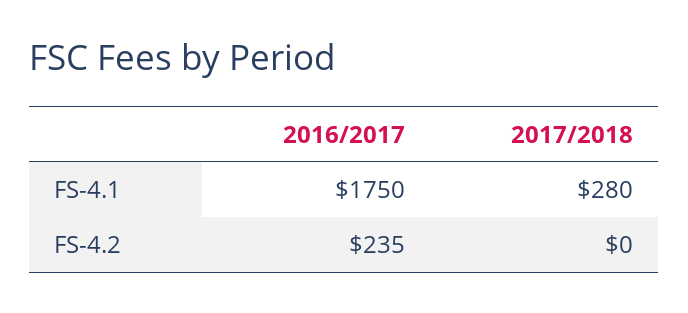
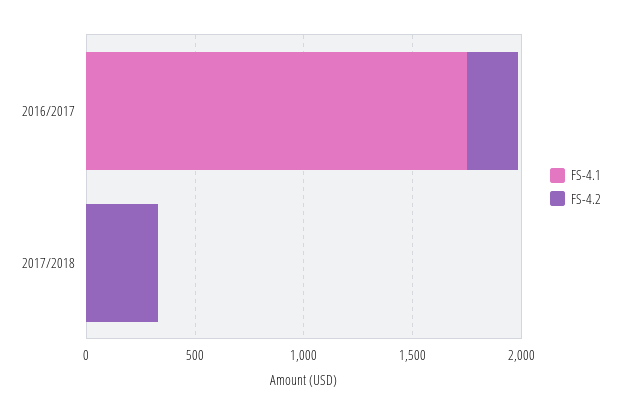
FS-4.1, 2017/2018: 280 -> 0
FS-4.2, 2017/2018: 0 -> 300

